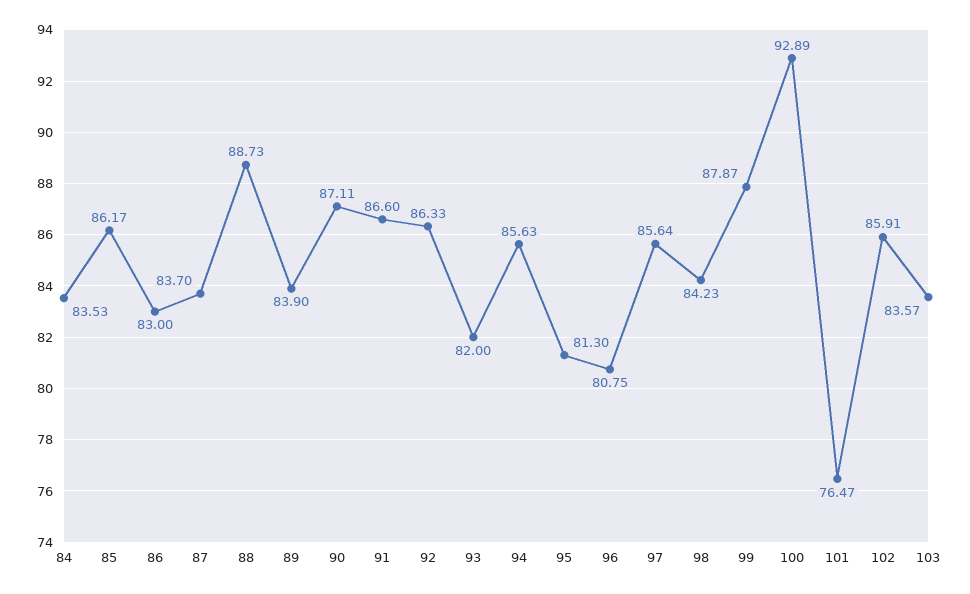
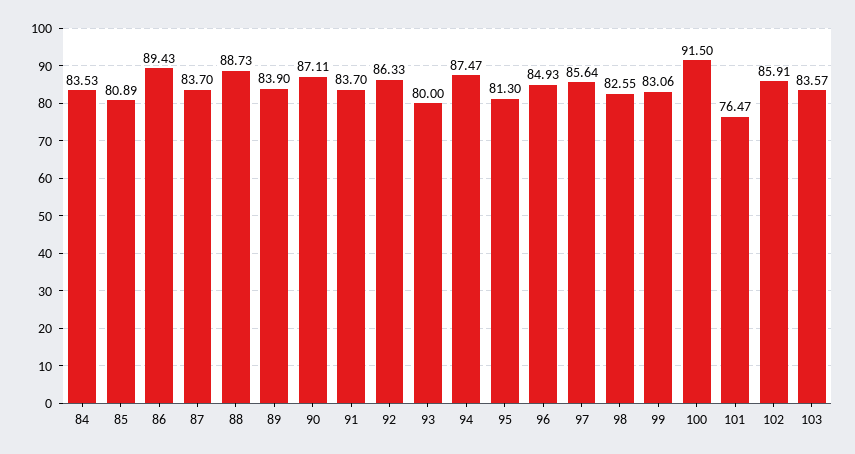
85: 86.17 -> 80.89
86: 83 -> 89.43
91: 86.6 -> 83.7
93: 82 -> 80
94: 85.63 -> 87.47
96: 80.75 -> 84.93
98: 84.23 -> 82.55
99: 87.87 -> 83.06
100: 92.89 -> 91.5

